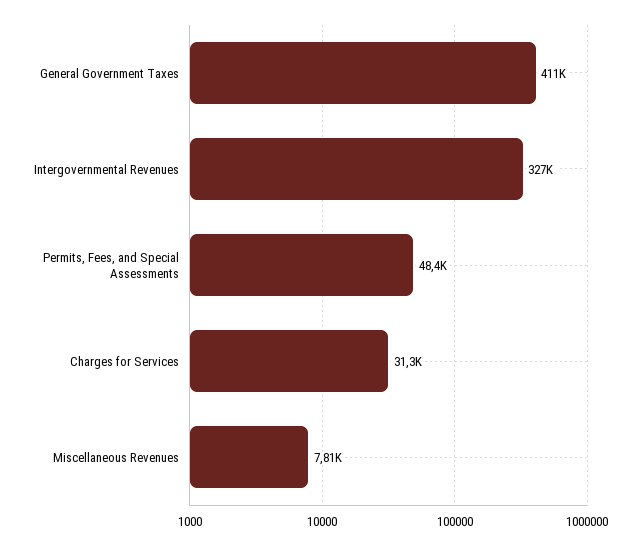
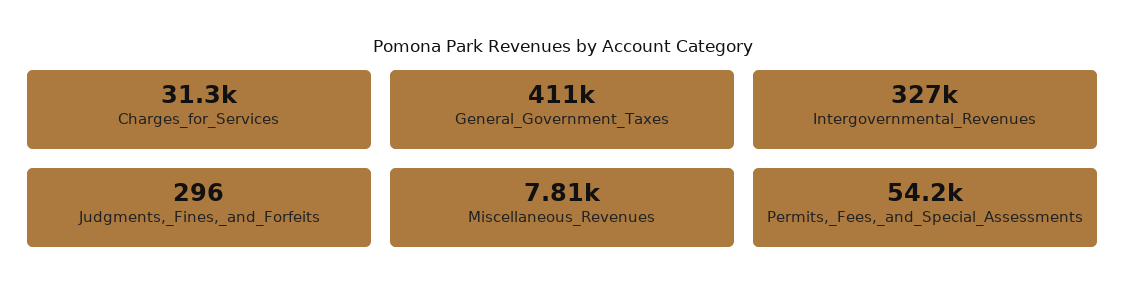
Permits, Fees, and Special Assessments: 48400 -> 54200
Judgments,_Fines,_and_Forfeits: none -> 296

